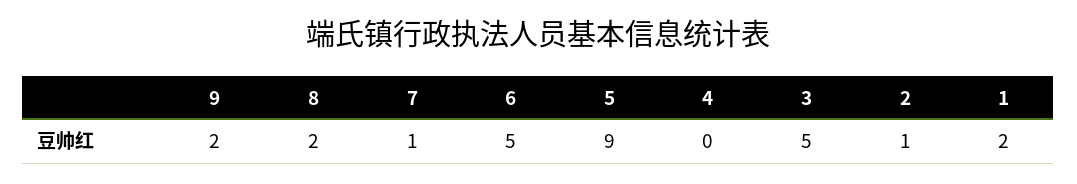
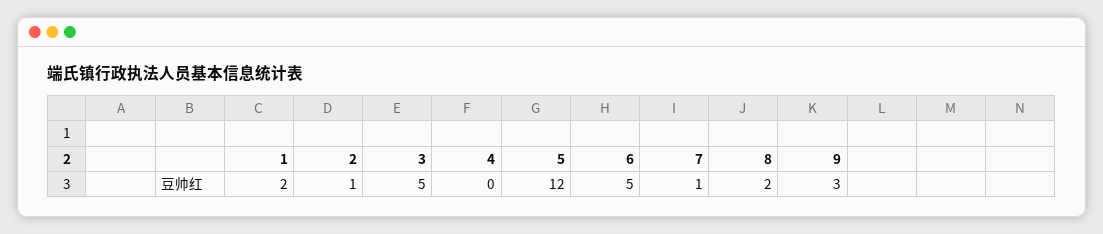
9: 2 -> 3
5: 9 -> 12

